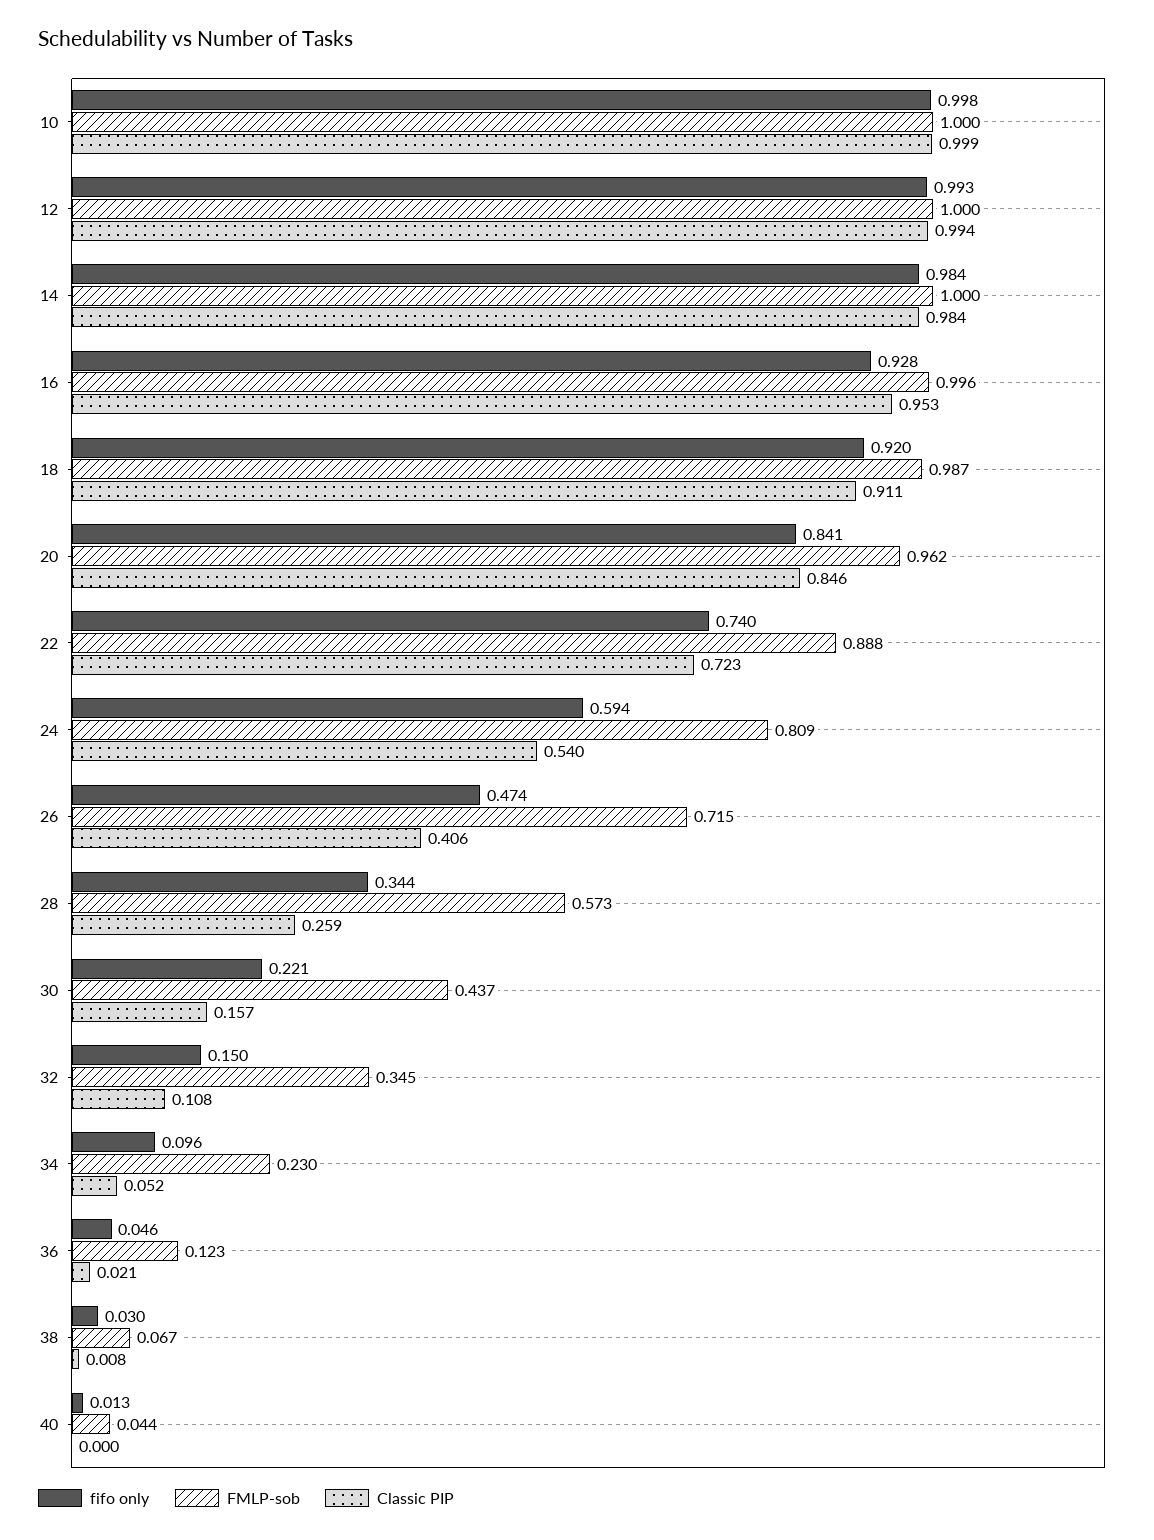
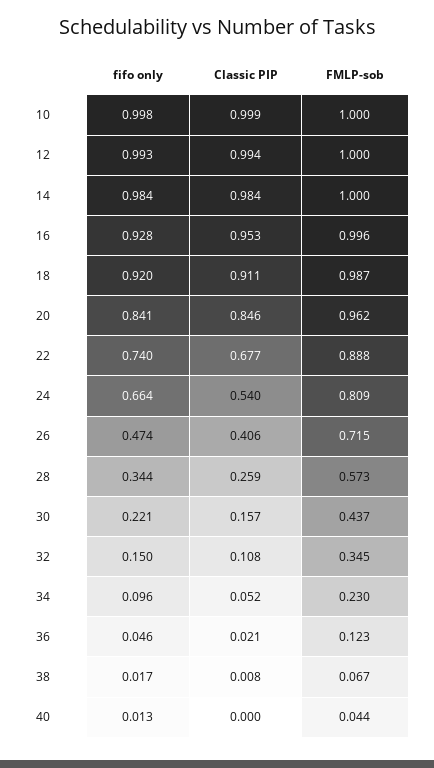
Classic PIP, 22: 0.723 -> 0.677
fifo only, 24: 0.594 -> 0.664
fifo only, 38: 0.03 -> 0.017

